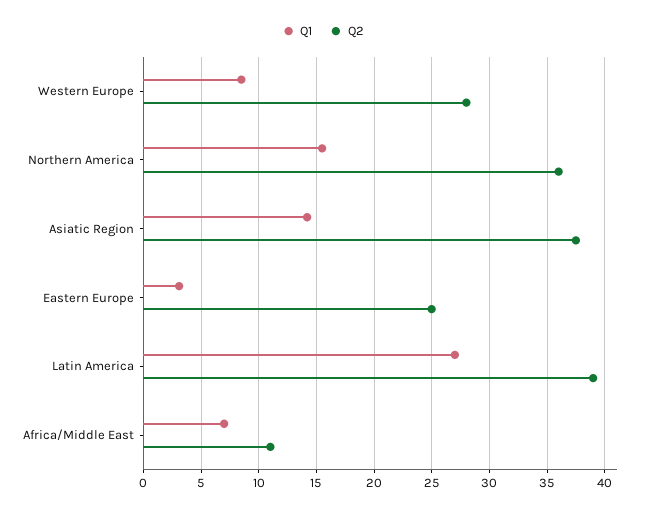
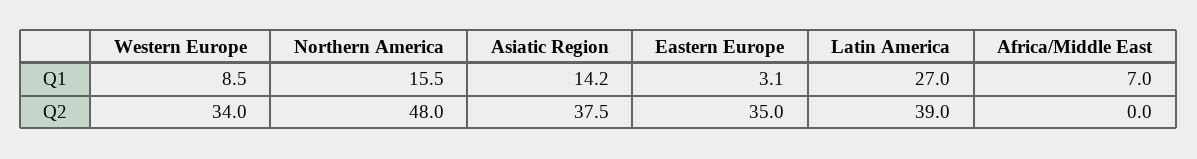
Q2, Western Europe: 28 -> 34
Q2, Northern America: 36 -> 48
Q2, Eastern Europe: 25 -> 35
Q2, Africa/Middle East: 11 -> 0

